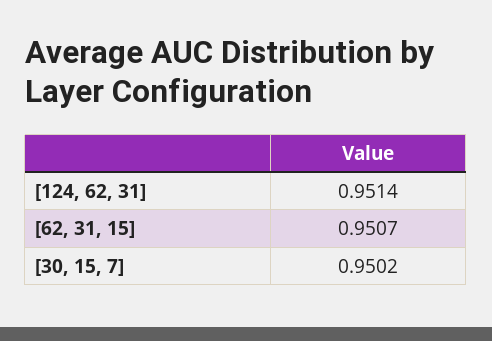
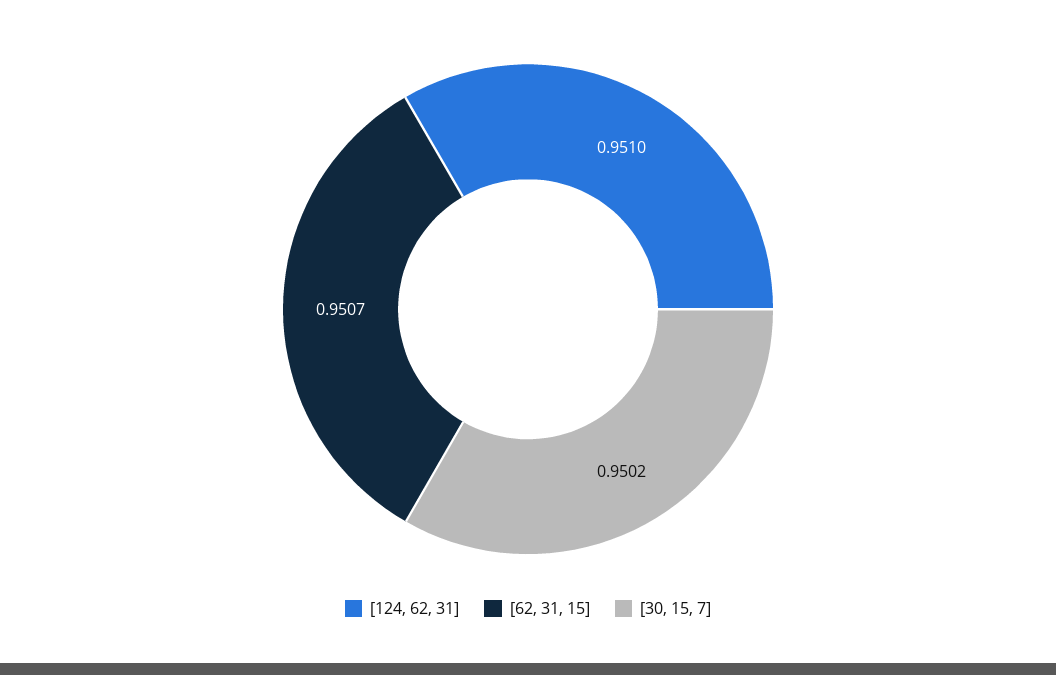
[124, 62, 31]: 0.9514 -> 0.951

